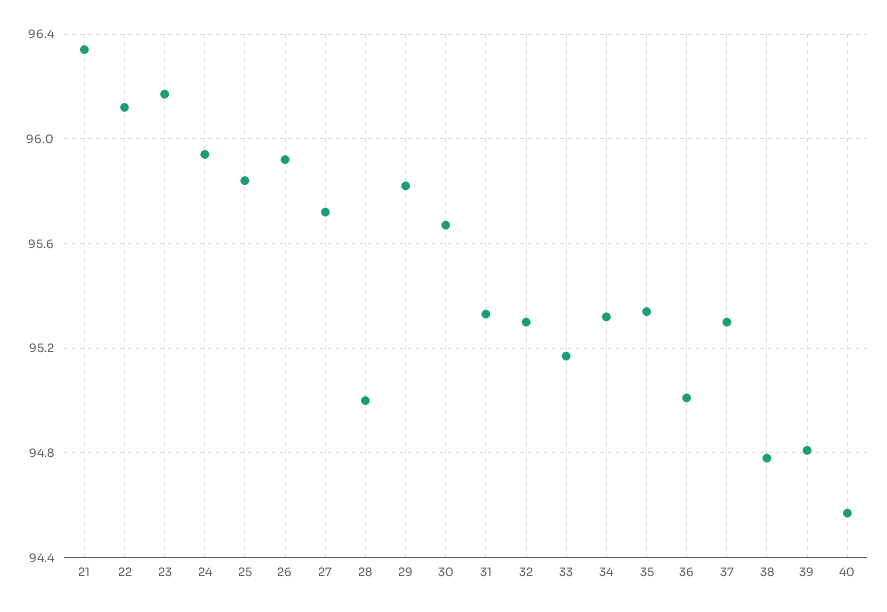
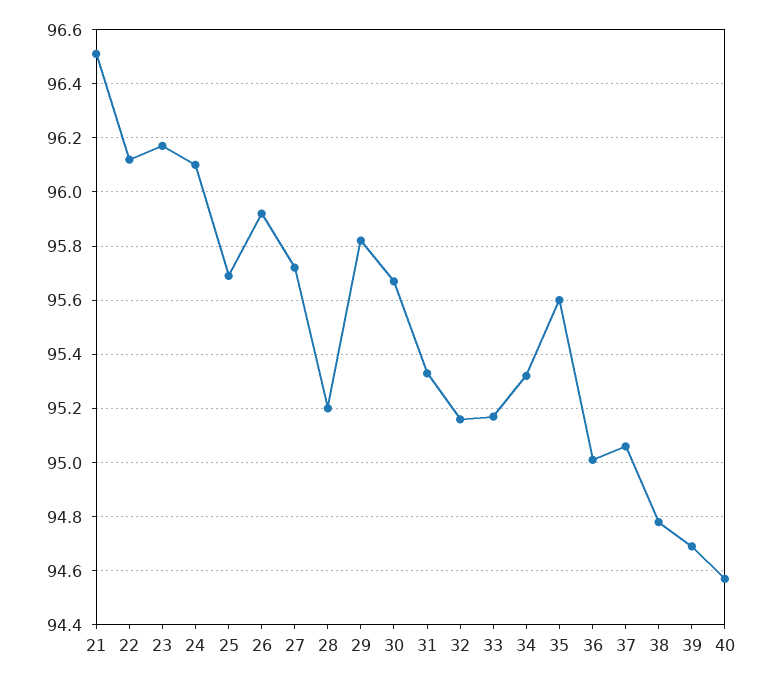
21: 96.35 -> 96.5
24: 95.95 -> 96.1
25: 95.85 -> 95.7
28: 95 -> 95.2
32: 95.3 -> 95.15
35: 95.35 -> 95.6
37: 95.3 -> 95.05
39: 94.8 -> 94.7

